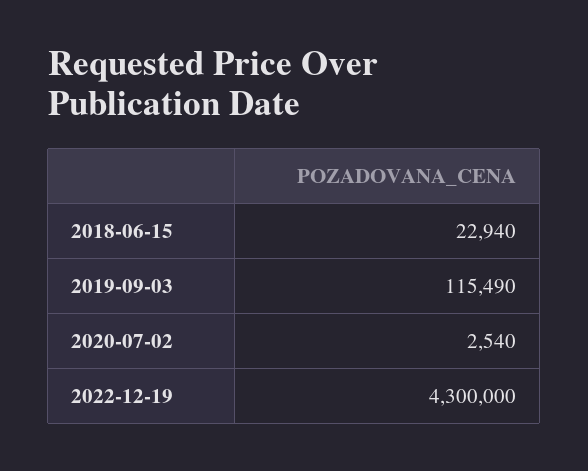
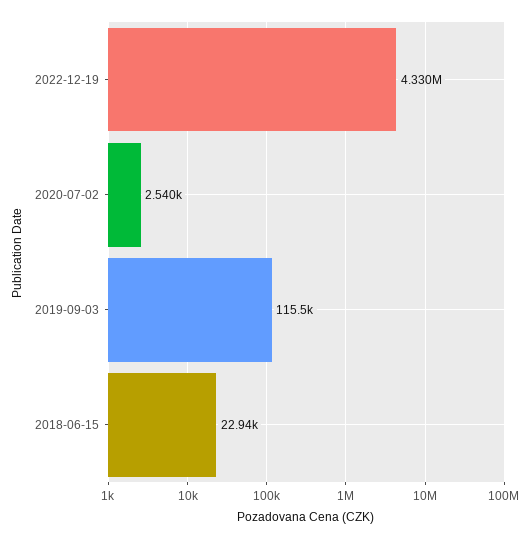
2019-09-03: 115490 -> 115500
2022-12-19: 4300000 -> 4330000

